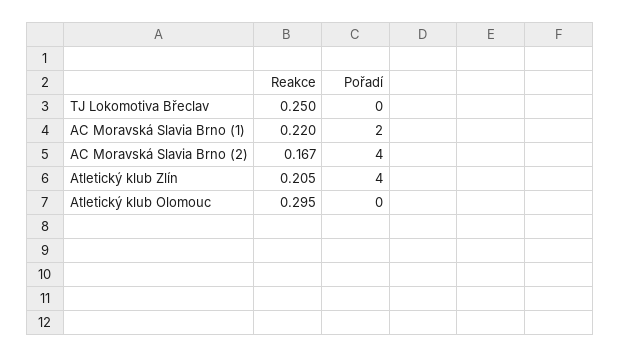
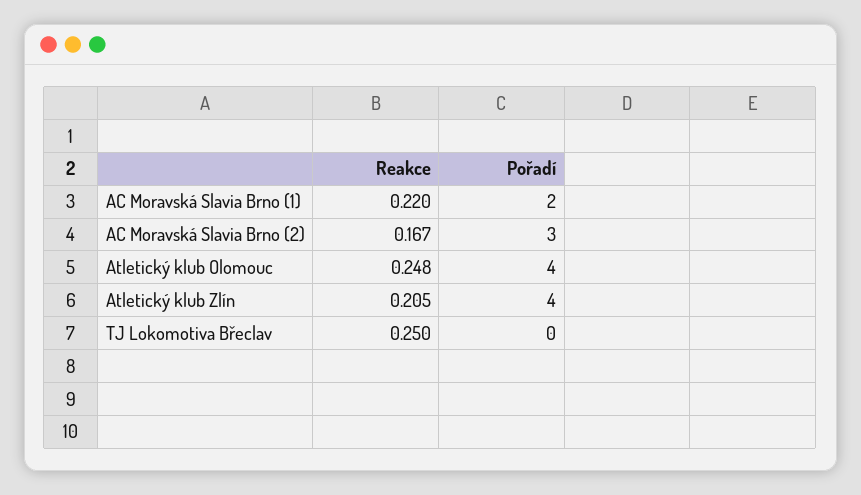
Pořadí, AC Moravská Slavia Brno (2): 4 -> 3
Reakce, Atletický klub Olomouc: 0.295 -> 0.248
Pořadí, Atletický klub Olomouc: 0 -> 4

